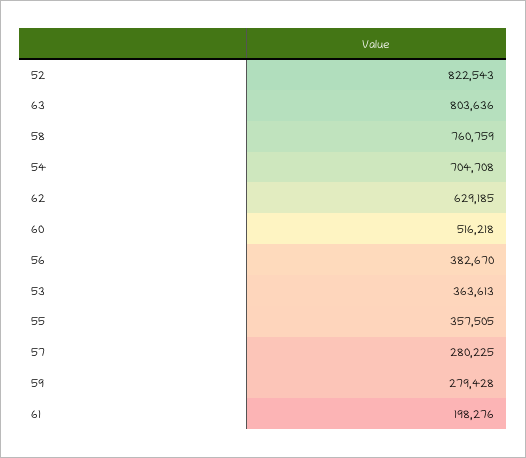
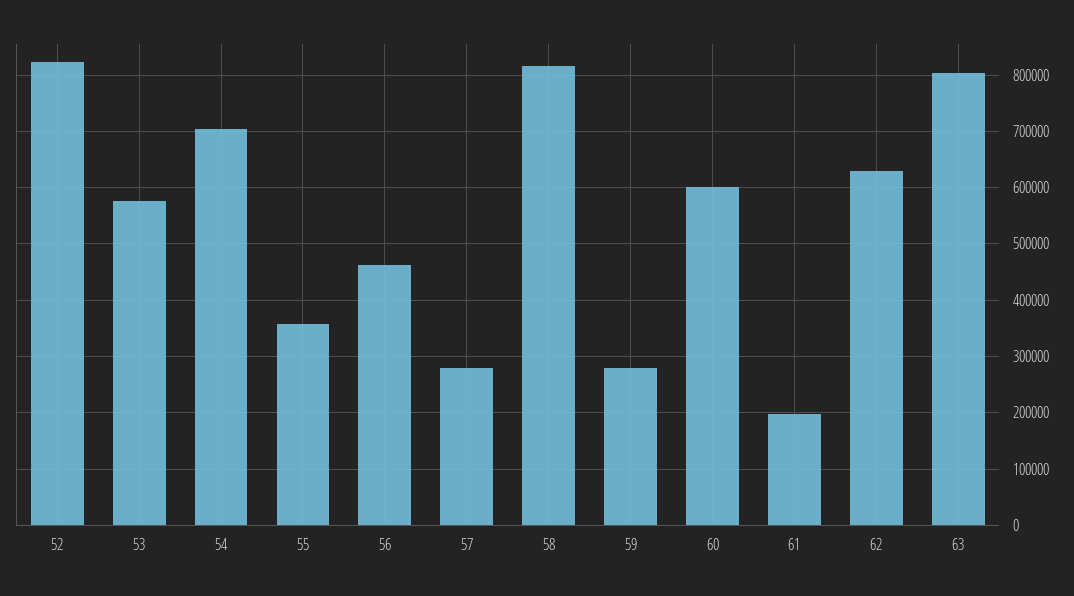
58: 760759 -> 820000
60: 516218 -> 600000
56: 382670 -> 460000
53: 363613 -> 580000

